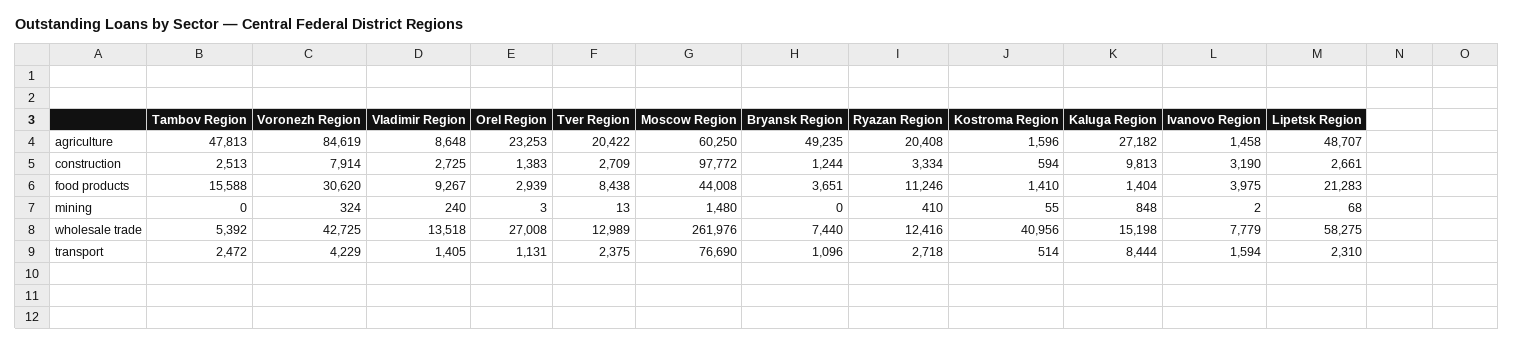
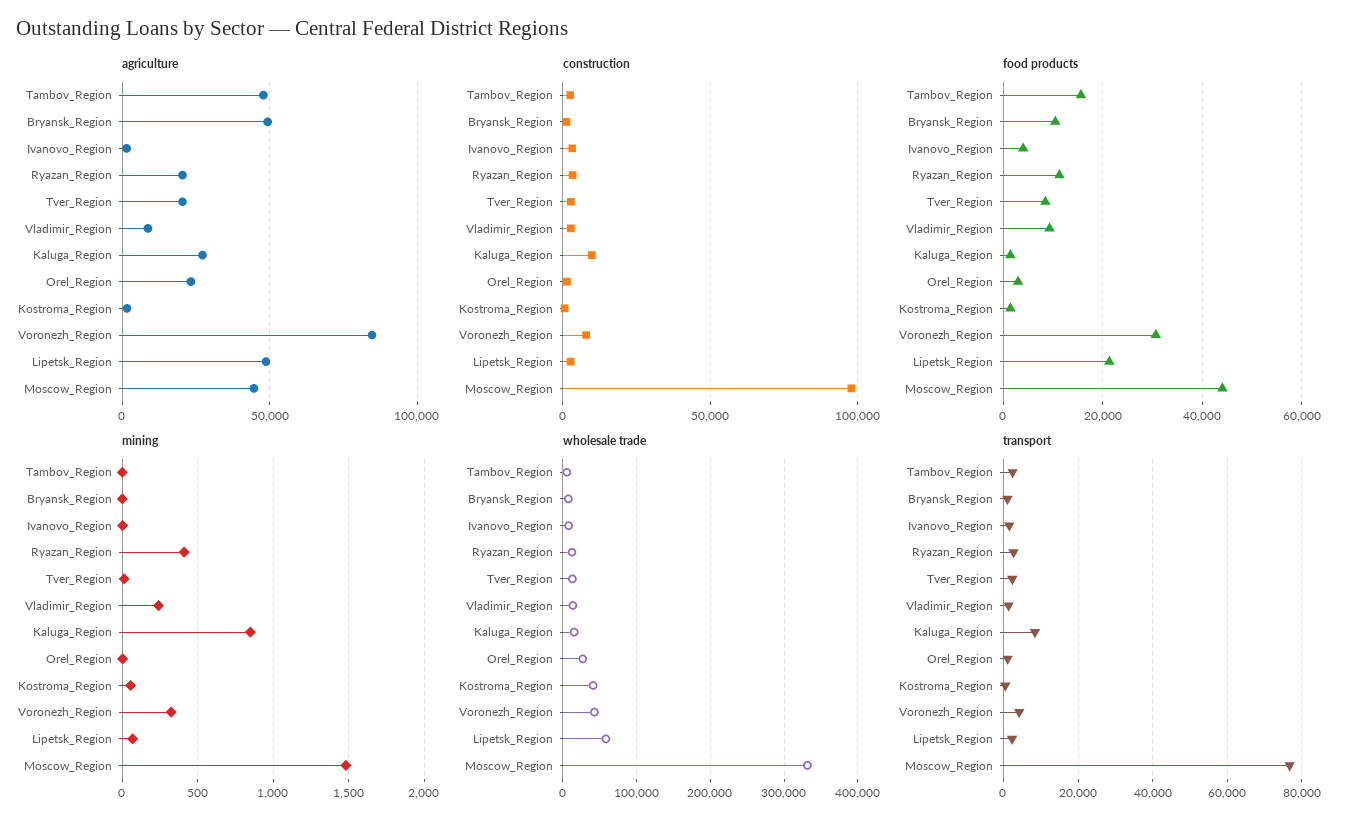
agriculture, Moscow Region: 60250 -> 45000
food products, Bryansk Region: 3651 -> 10000
wholesale trade, Moscow Region: 261976 -> 330000

